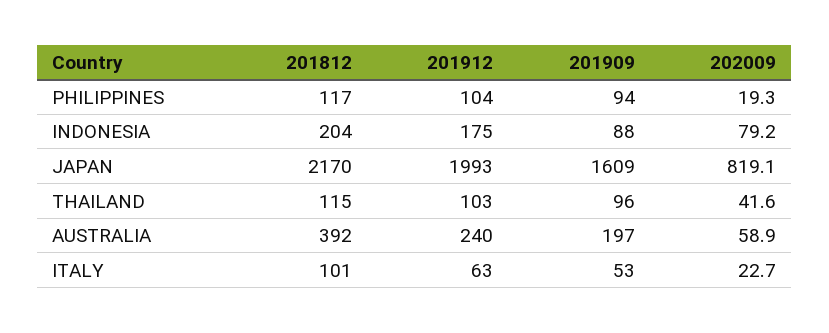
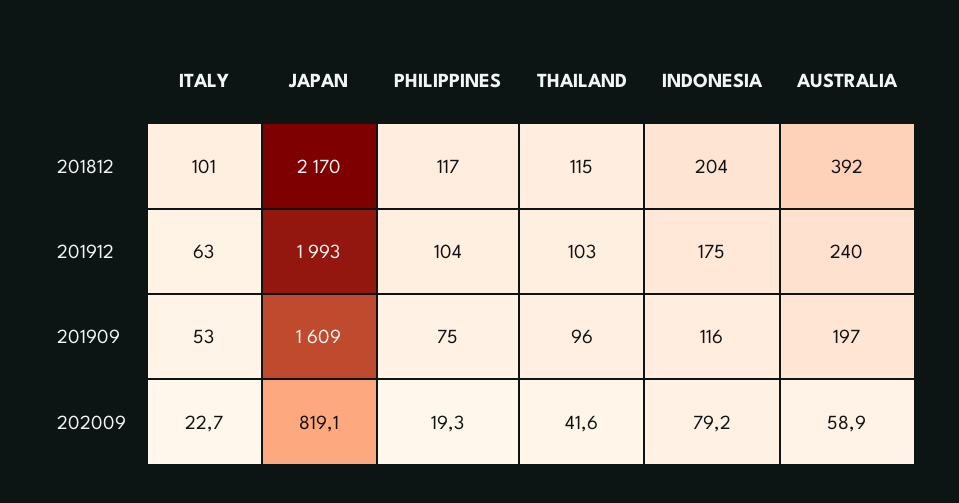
201909, PHILIPPINES: 94 -> 75
201909, INDONESIA: 88 -> 116

